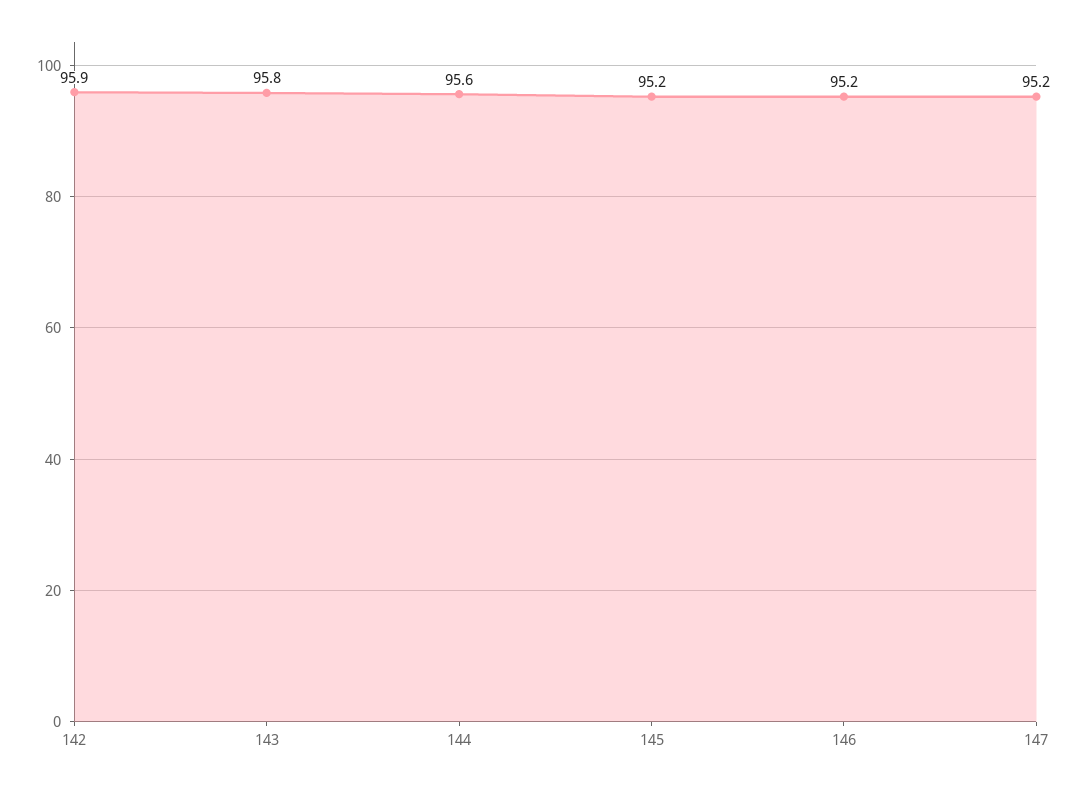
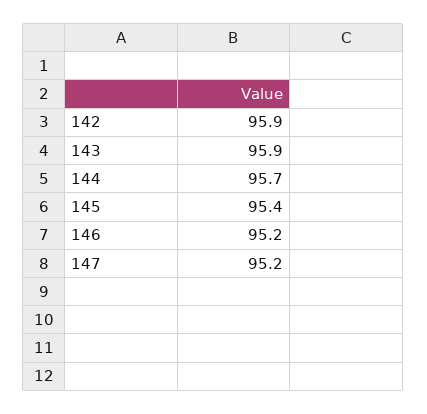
143: 95.8 -> 95.9
144: 95.6 -> 95.7
145: 95.2 -> 95.4

